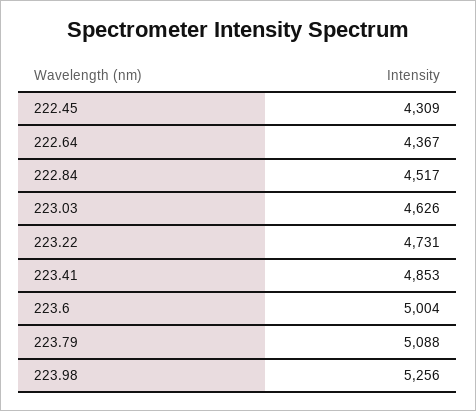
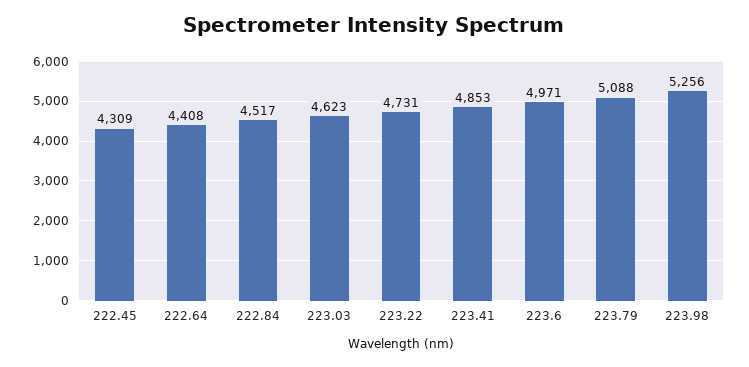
222.64: 4367 -> 4408
223.03: 4626 -> 4623
223.6: 5004 -> 4971

